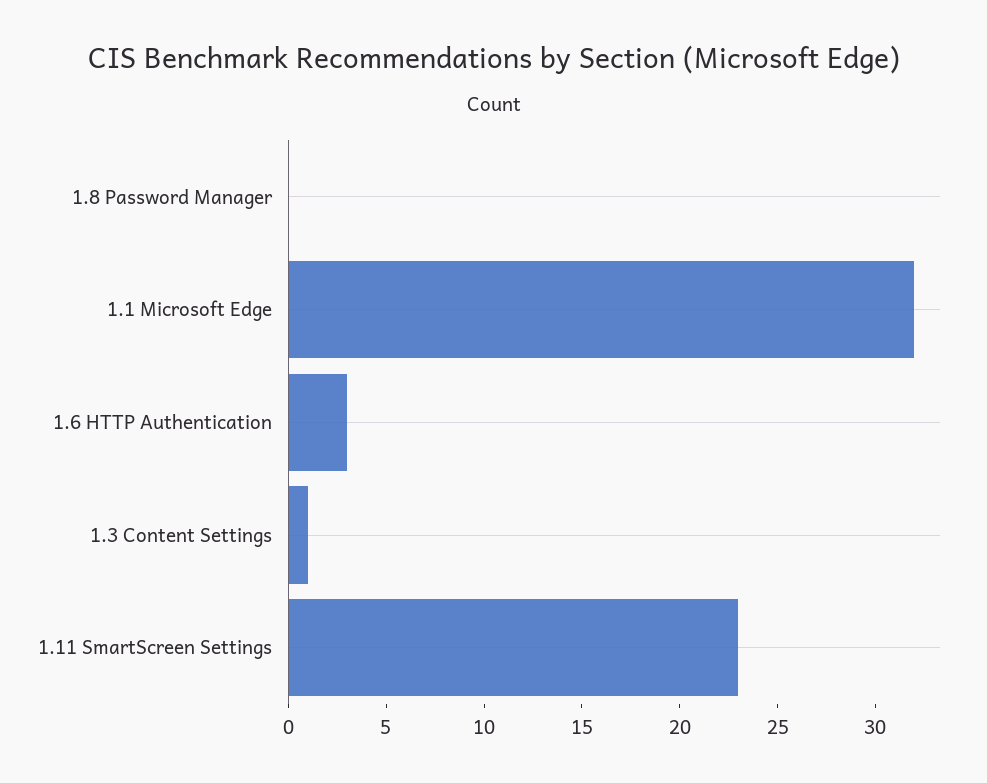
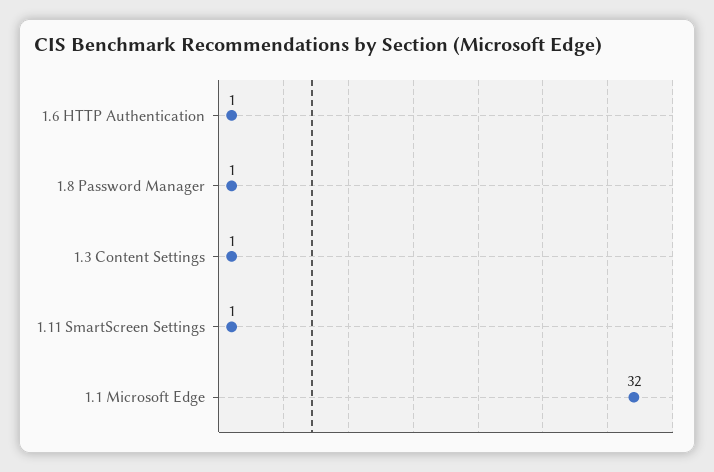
1.8 Password Manager: 0 -> 1
1.6 HTTP Authentication: 3 -> 1
1.11 SmartScreen Settings: 23 -> 1

